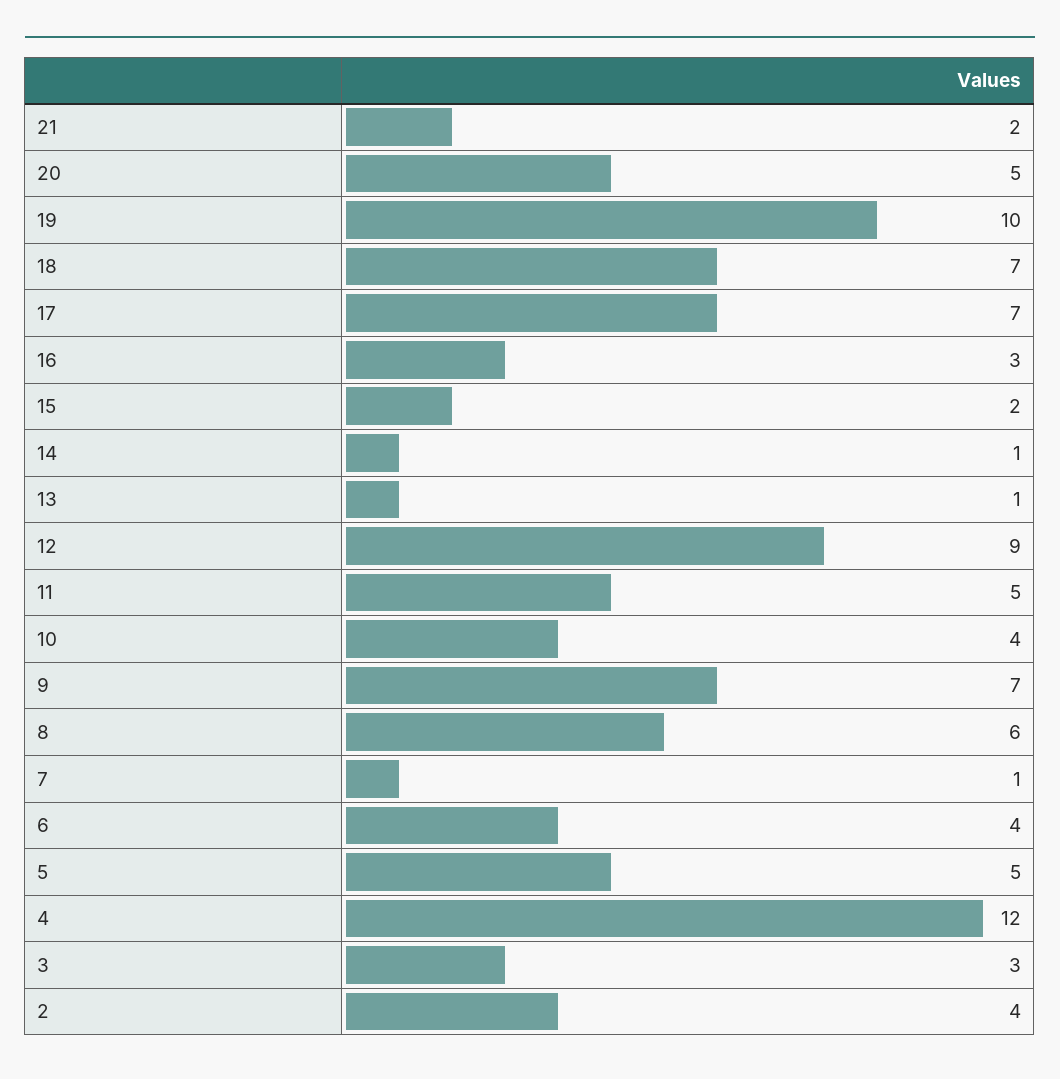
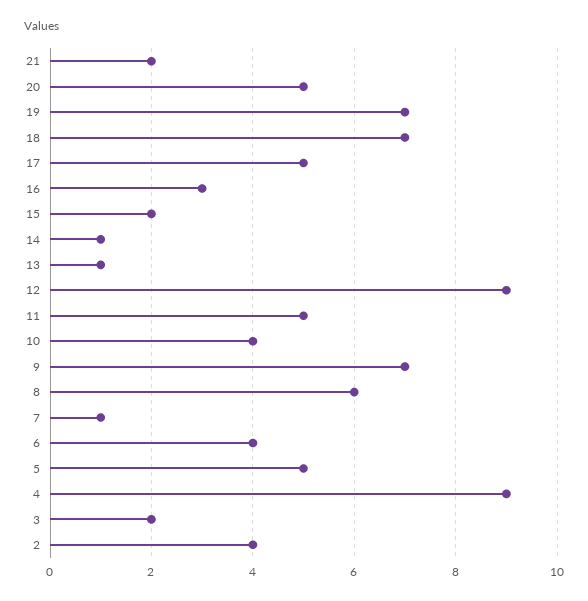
19: 10 -> 7
17: 7 -> 5
4: 12 -> 9
3: 3 -> 2

